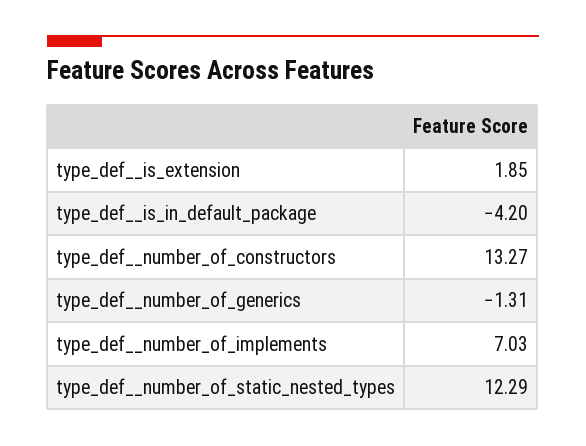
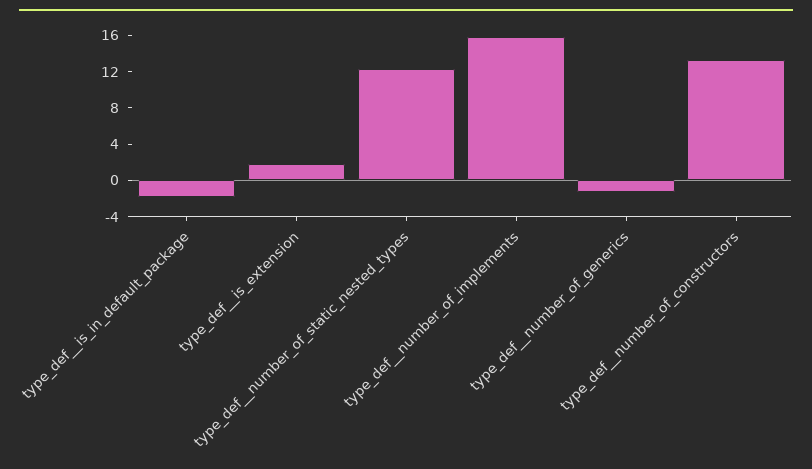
type_def__is_in_default_package: -4.2 -> -2
type_def__number_of_implements: 7.03 -> 16

